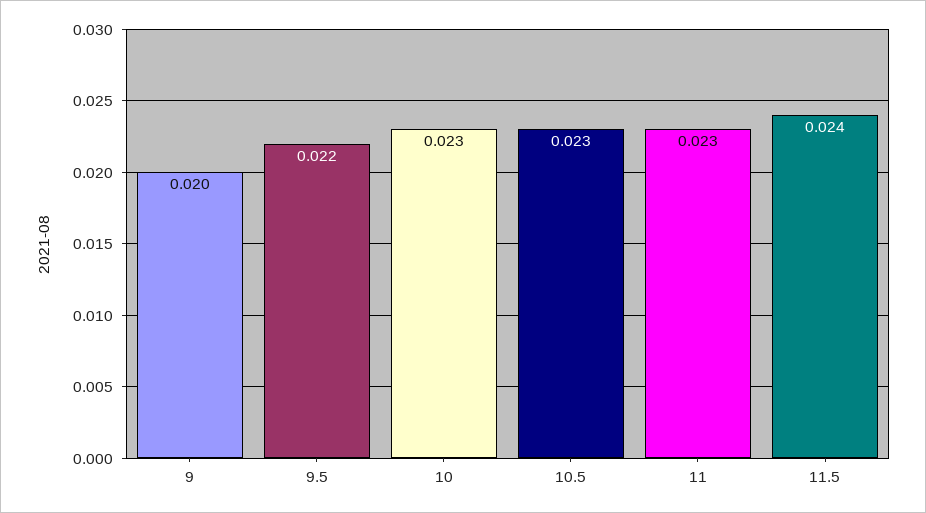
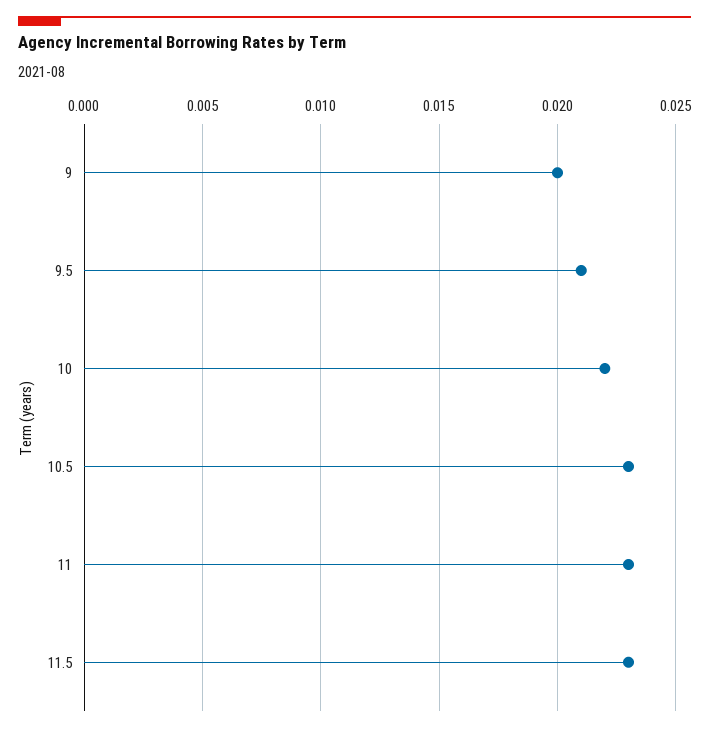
9.5: 0.022 -> 0.021
10: 0.023 -> 0.022
11.5: 0.024 -> 0.023

